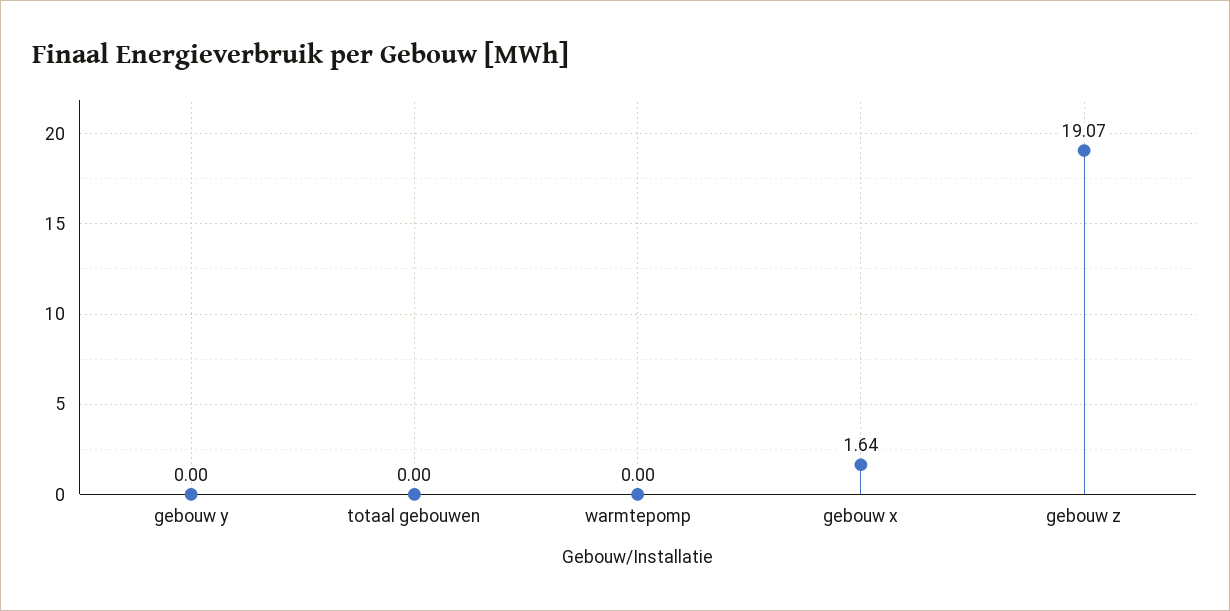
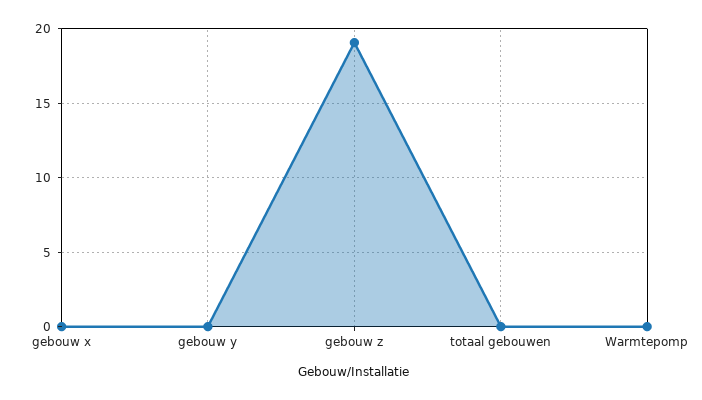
gebouw x: 1.64 -> 0

